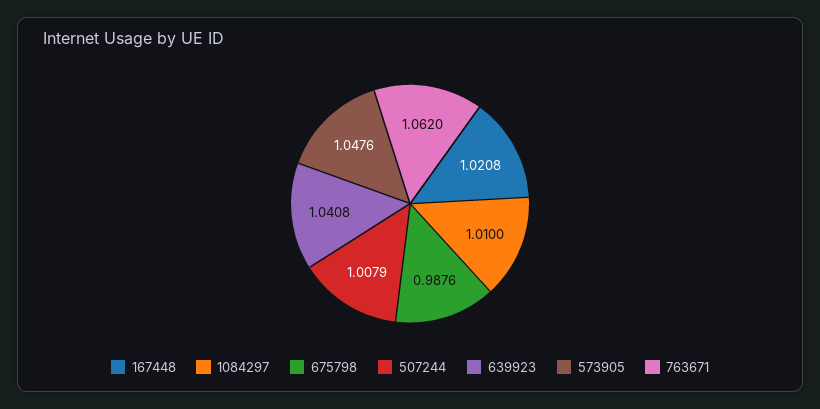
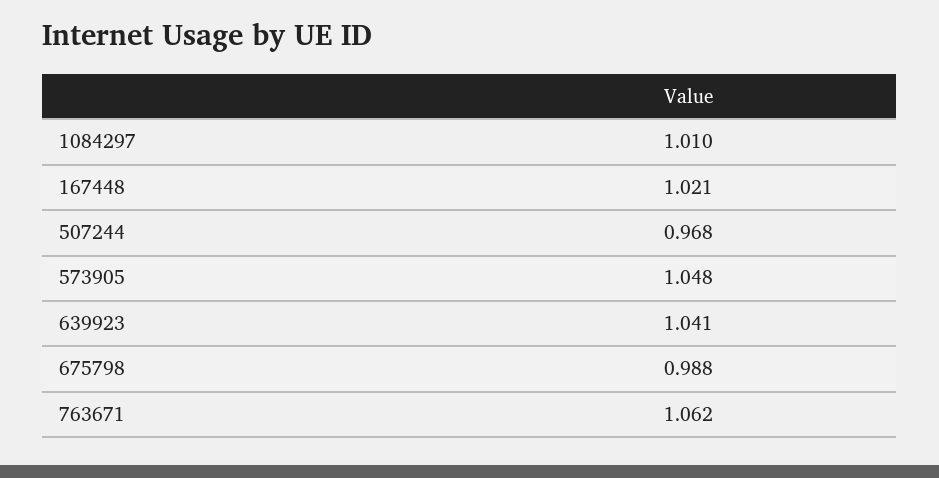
507244: 1.0079 -> 0.968

